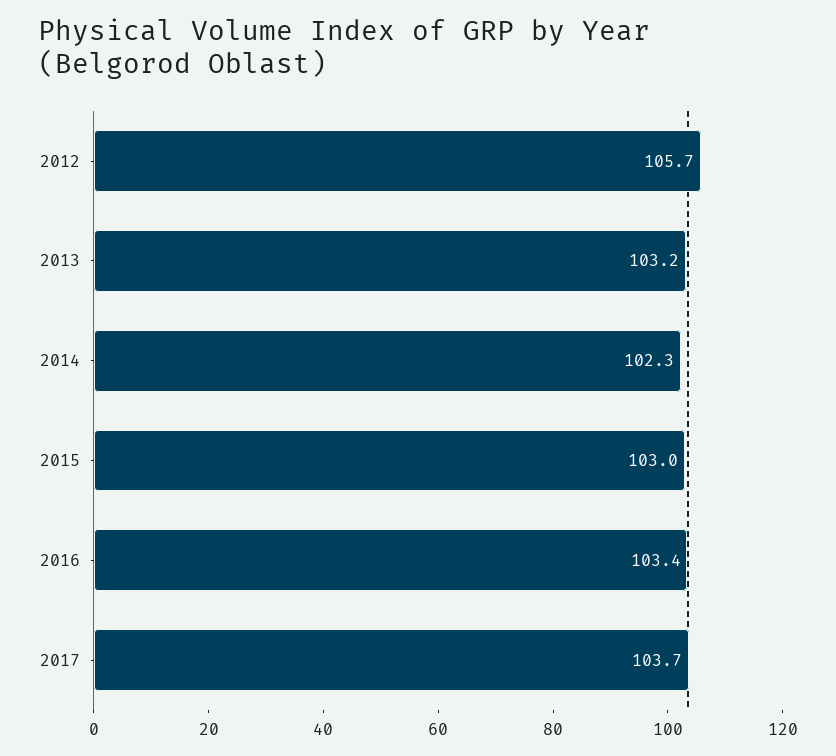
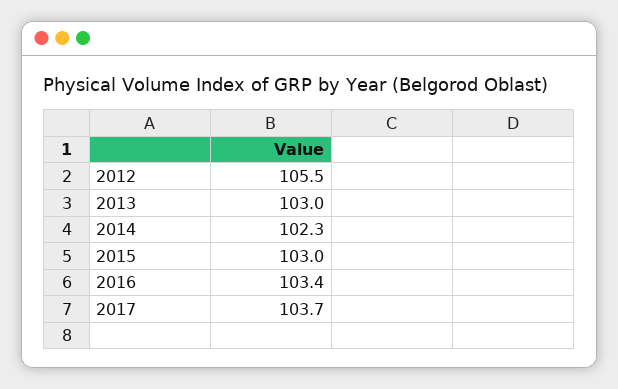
2012: 105.7 -> 105.5
2013: 103.2 -> 103

